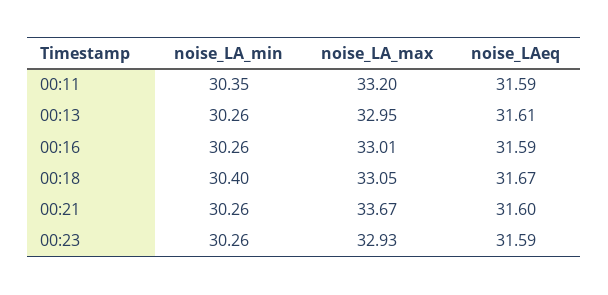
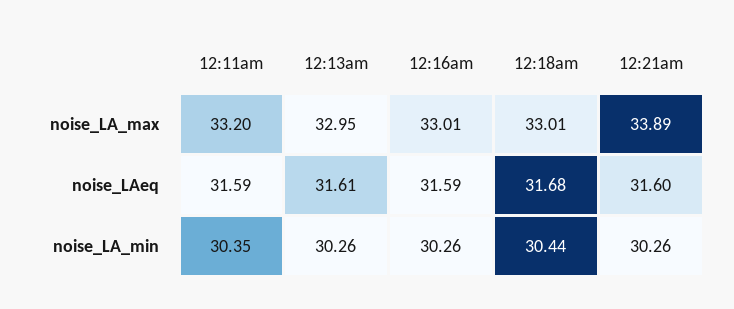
noise_LA_min, 00:18: 30.4 -> 30.44
noise_LA_max, 00:18: 33.05 -> 33.01
noise_LAeq, 00:18: 31.67 -> 31.68
noise_LA_max, 00:21: 33.67 -> 33.89
noise_LA_min, 00:23: 30.26 -> none
noise_LA_max, 00:23: 32.93 -> none
noise_LAeq, 00:23: 31.59 -> none

